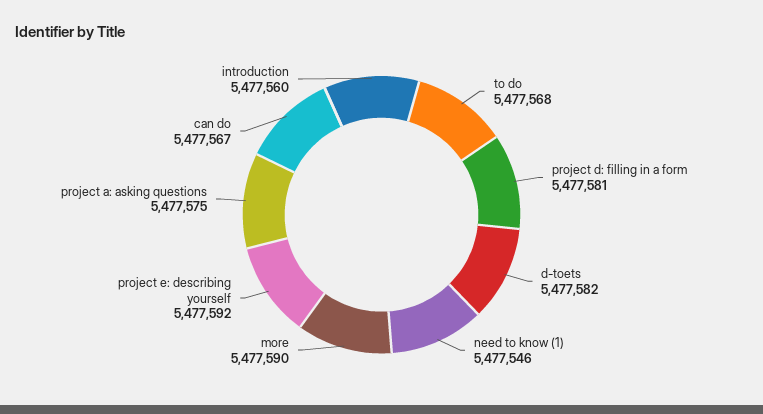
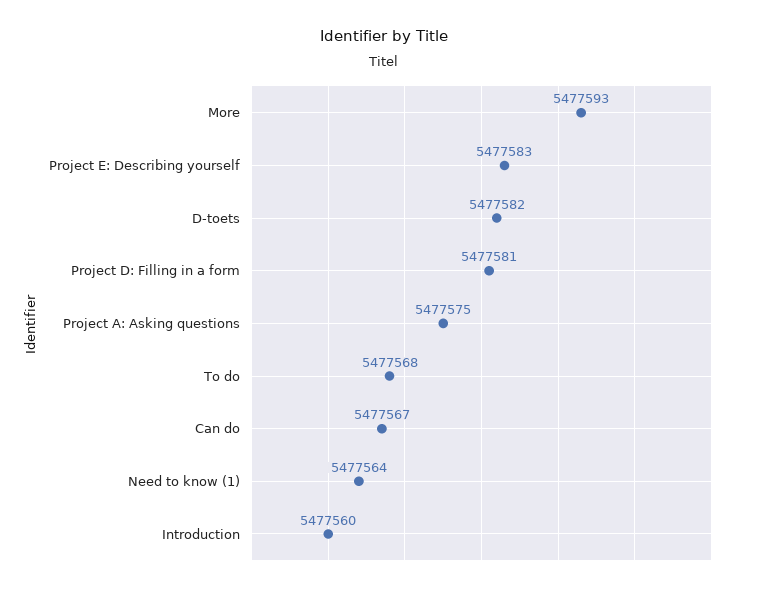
need to know (1): 5477546 -> 5477564
more: 5477590 -> 5477593
project e: describing yourself: 5477592 -> 5477583

